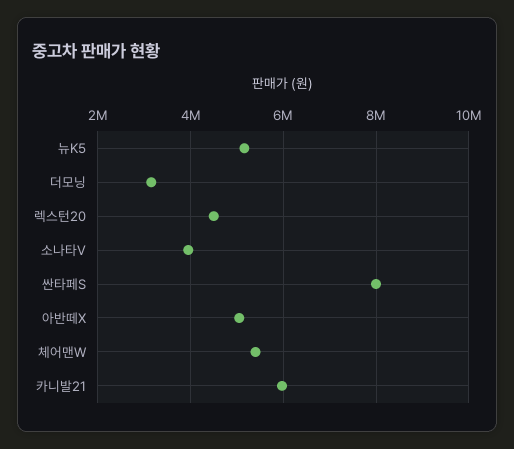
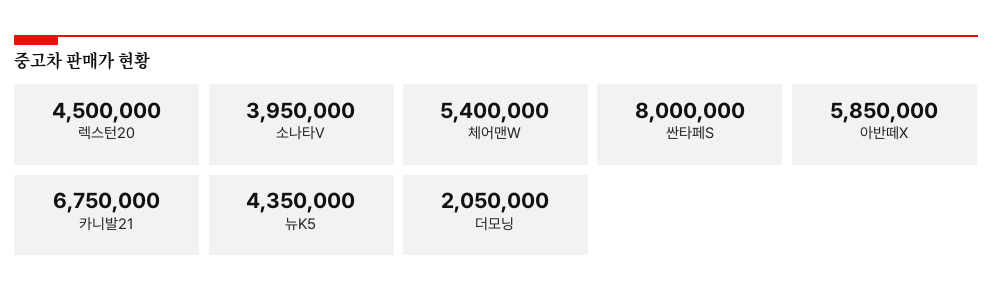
뉴K5: 5200000 -> 4350000
더모닝: 3200000 -> 2050000
아반떼X: 5000000 -> 5850000
카니발21: 6000000 -> 6750000

